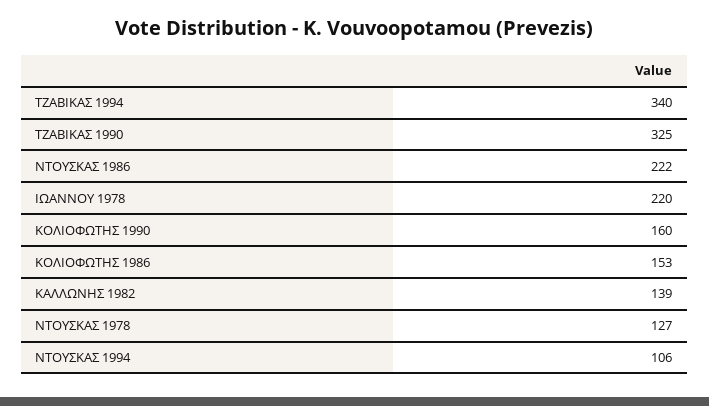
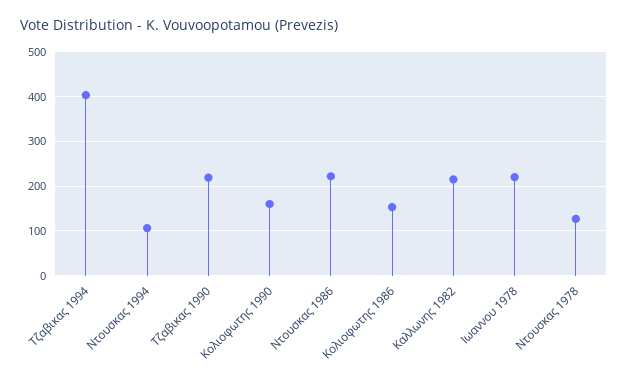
ΤΖΑΒΙΚΑΣ 1994: 340 -> 400
ΤΖΑΒΙΚΑΣ 1990: 325 -> 220
ΚΑΛΛΩΝΗΣ 1982: 139 -> 220

